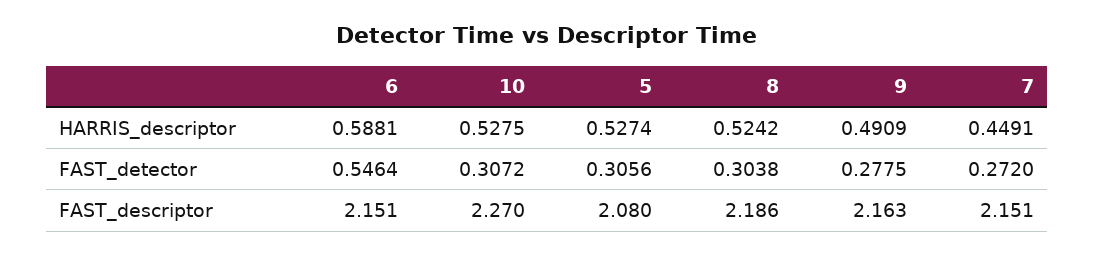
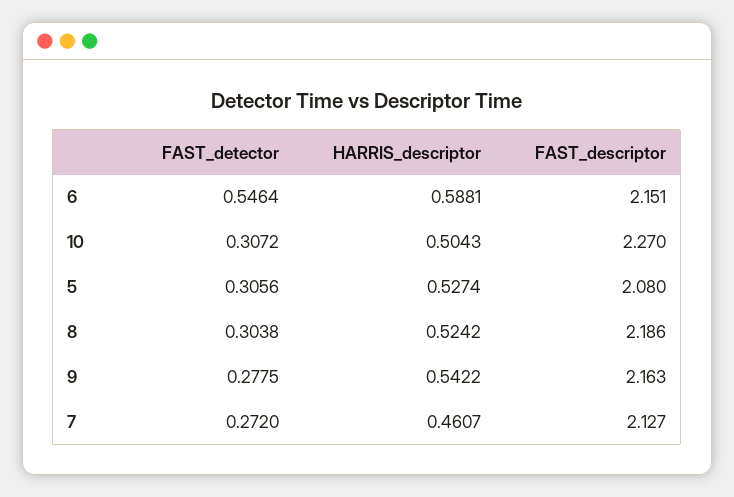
10, HARRIS_descriptor: 0.5275 -> 0.5043
9, HARRIS_descriptor: 0.4909 -> 0.5422
7, HARRIS_descriptor: 0.4491 -> 0.4607
7, FAST_descriptor: 2.151 -> 2.127

